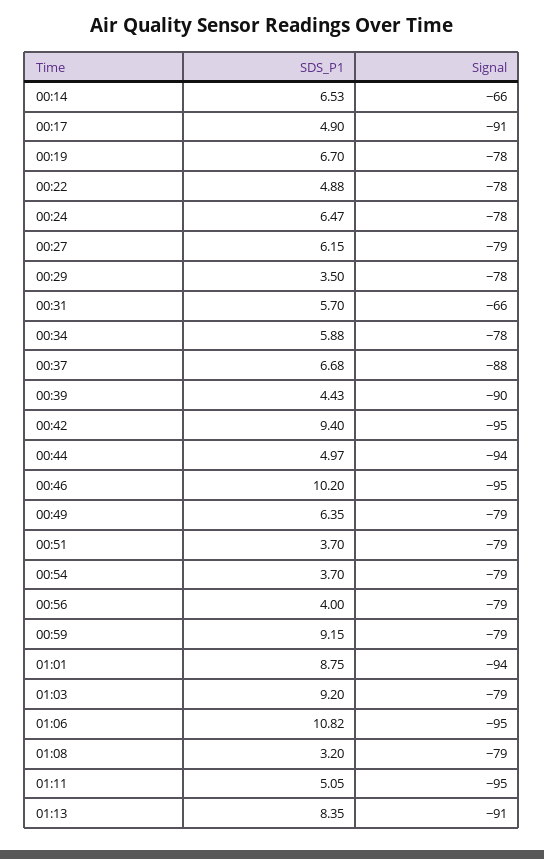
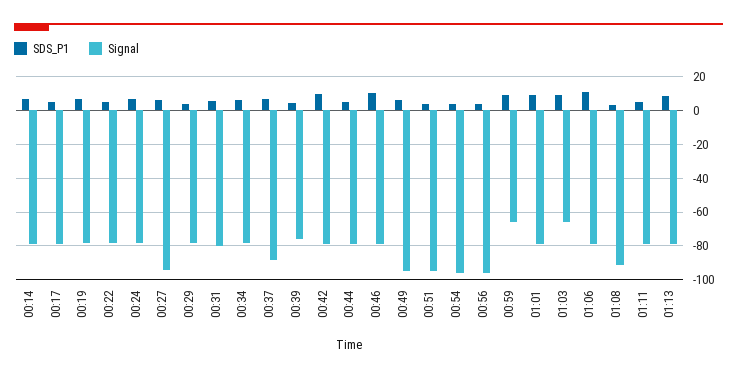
Signal, 00:14: -66 -> -80
Signal, 00:17: -91 -> -80
Signal, 00:27: -79 -> -95
Signal, 00:31: -66 -> -80
Signal, 00:39: -90 -> -75
Signal, 00:42: -95 -> -80
Signal, 00:44: -94 -> -80
Signal, 00:46: -95 -> -80
Signal, 00:49: -79 -> -95
Signal, 00:51: -79 -> -95
Signal, 00:54: -79 -> -95
Signal, 00:56: -79 -> -95
Signal, 00:59: -79 -> -65
Signal, 01:01: -94 -> -80
Signal, 01:03: -79 -> -65
Signal, 01:06: -95 -> -80
Signal, 01:08: -79 -> -90
Signal, 01:11: -95 -> -80
Signal, 01:13: -91 -> -80

